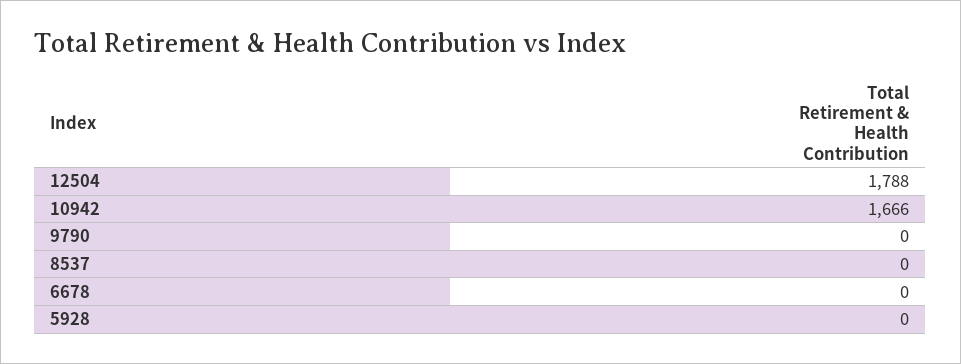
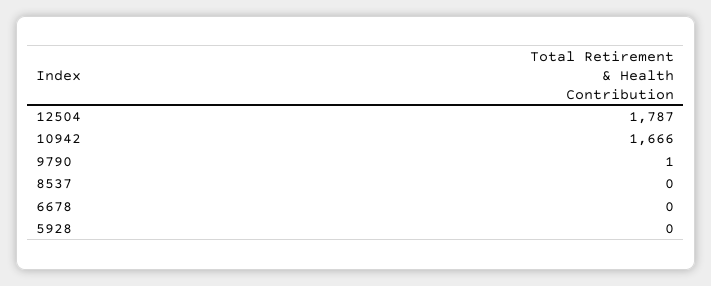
12504: 1788 -> 1787
9790: 0 -> 1

